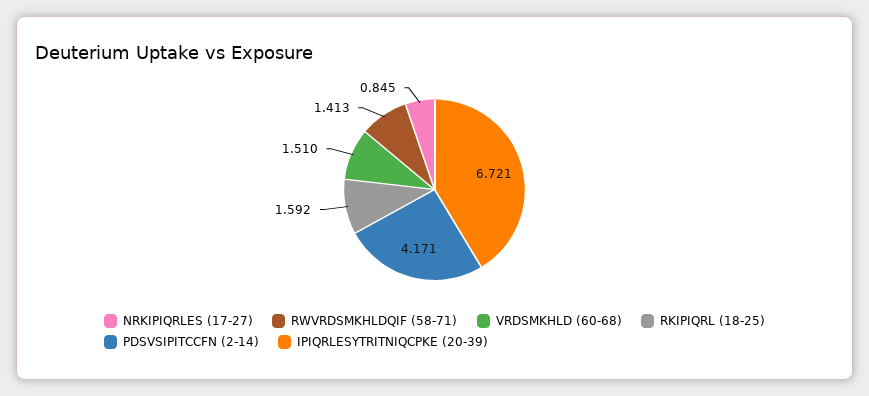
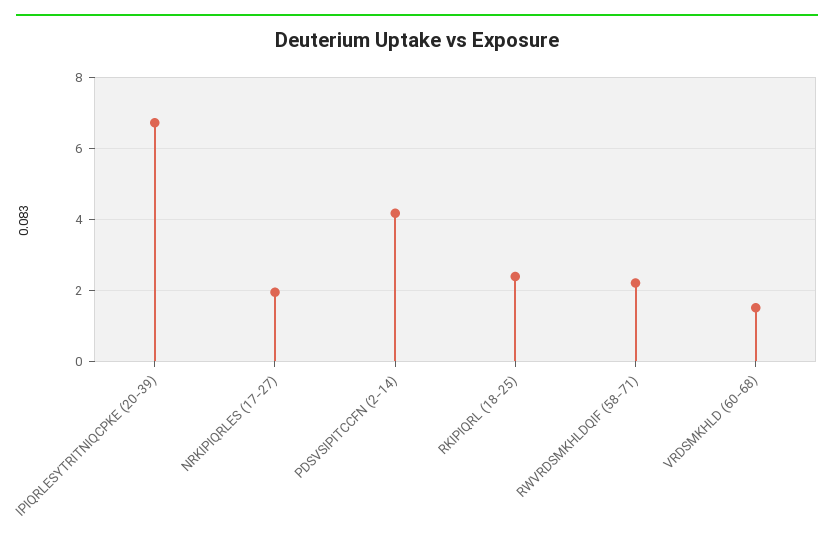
NRKIPIQRLES (17-27): 0.845 -> 2
RWVRDSMKHLDQIF (58-71): 1.413 -> 2.2
RKIPIQRL (18-25): 1.592 -> 2.4

